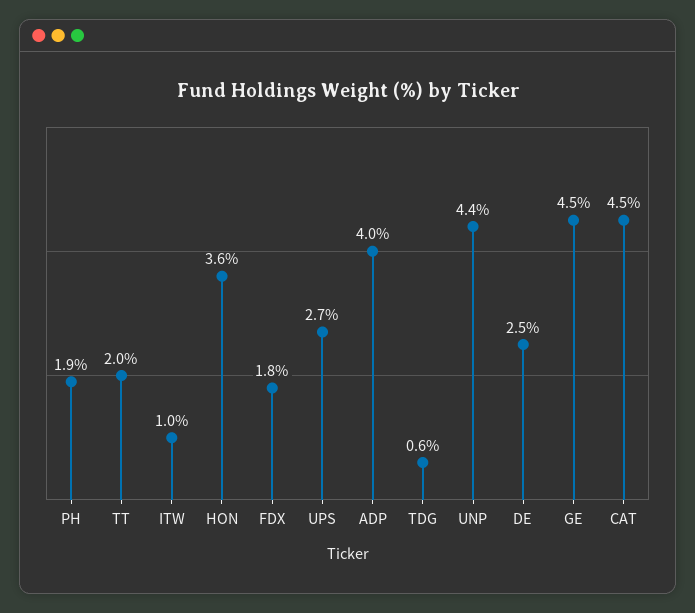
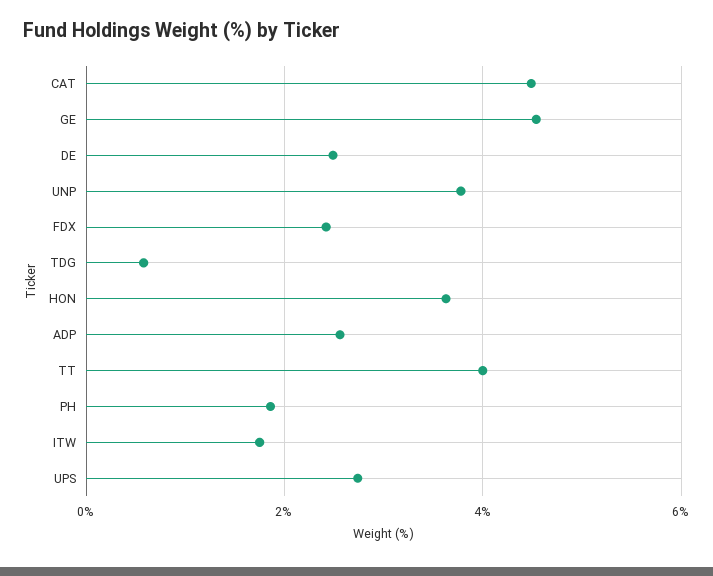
TT: 2 -> 4
ITW: 1 -> 1.8
FDX: 1.8 -> 2.4
ADP: 4 -> 2.6
UNP: 4.4 -> 3.8

